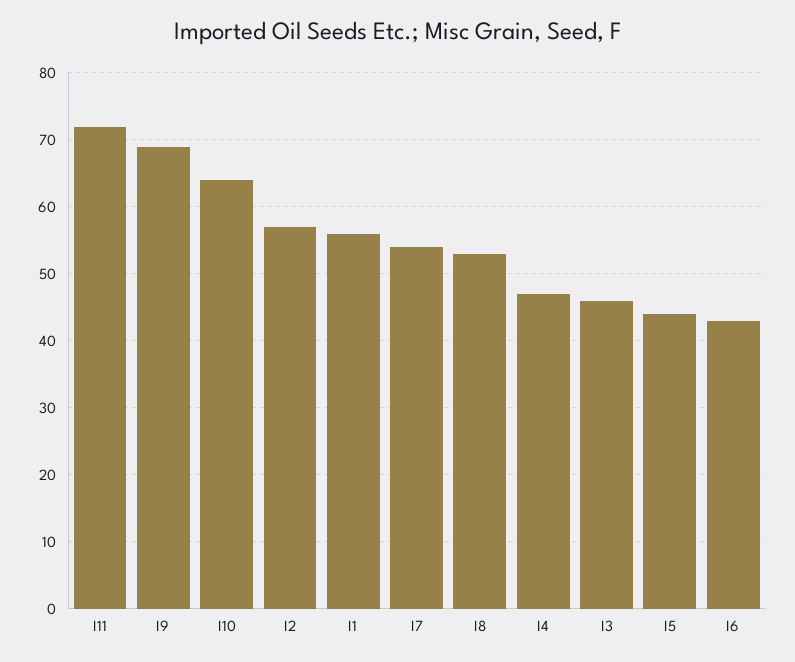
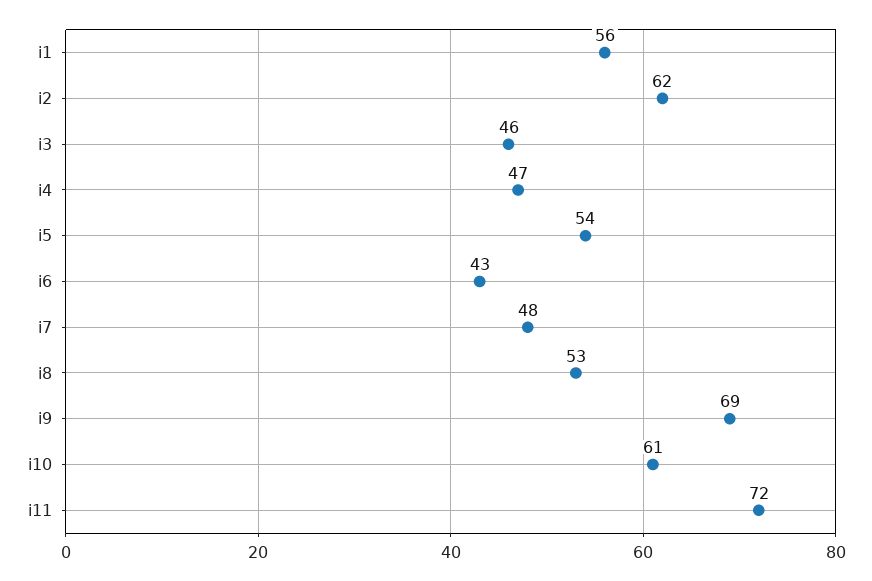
I10: 64 -> 61
I2: 57 -> 62
I7: 54 -> 48
I5: 44 -> 54

